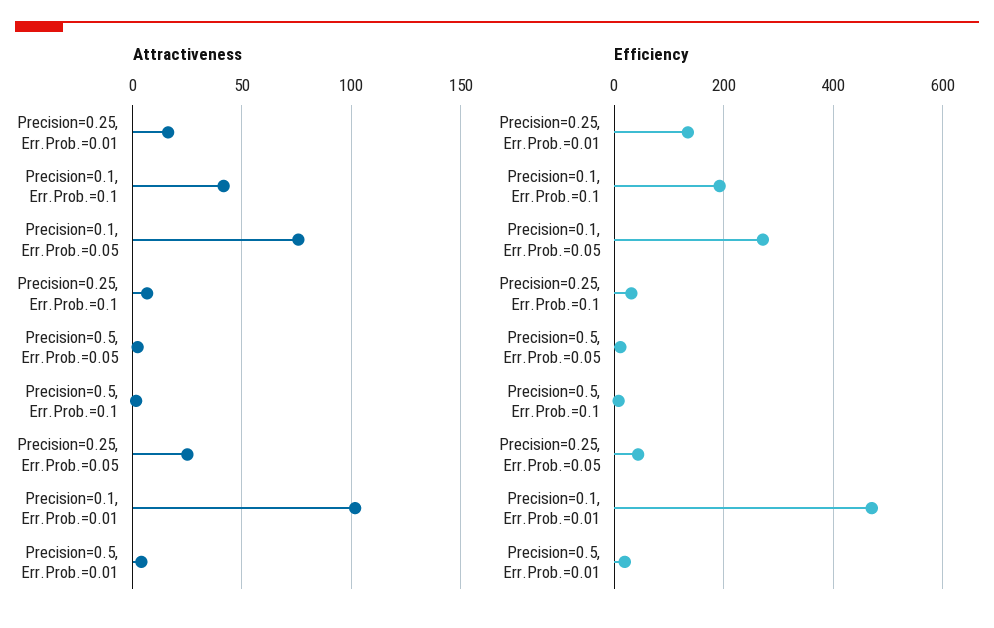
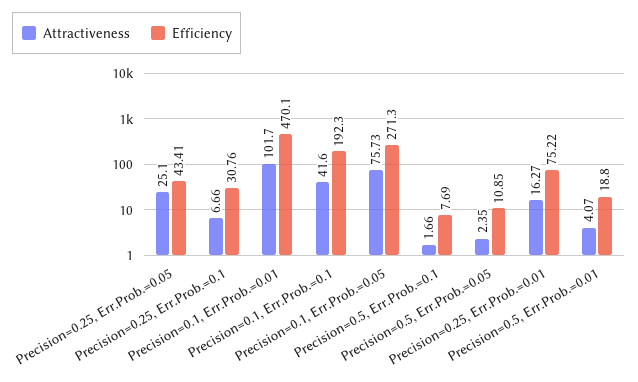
Efficiency, Precision=0.25, Err.Prob.=0.01: 140 -> 75.22

